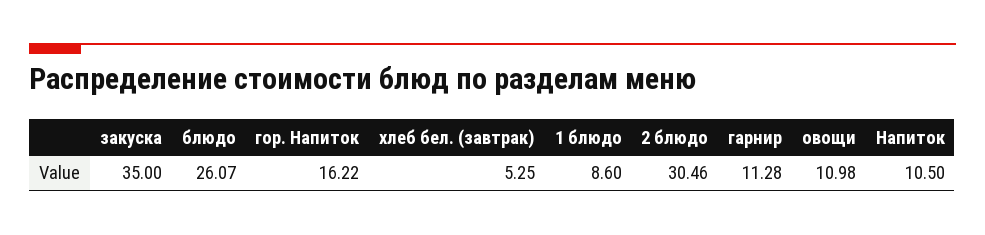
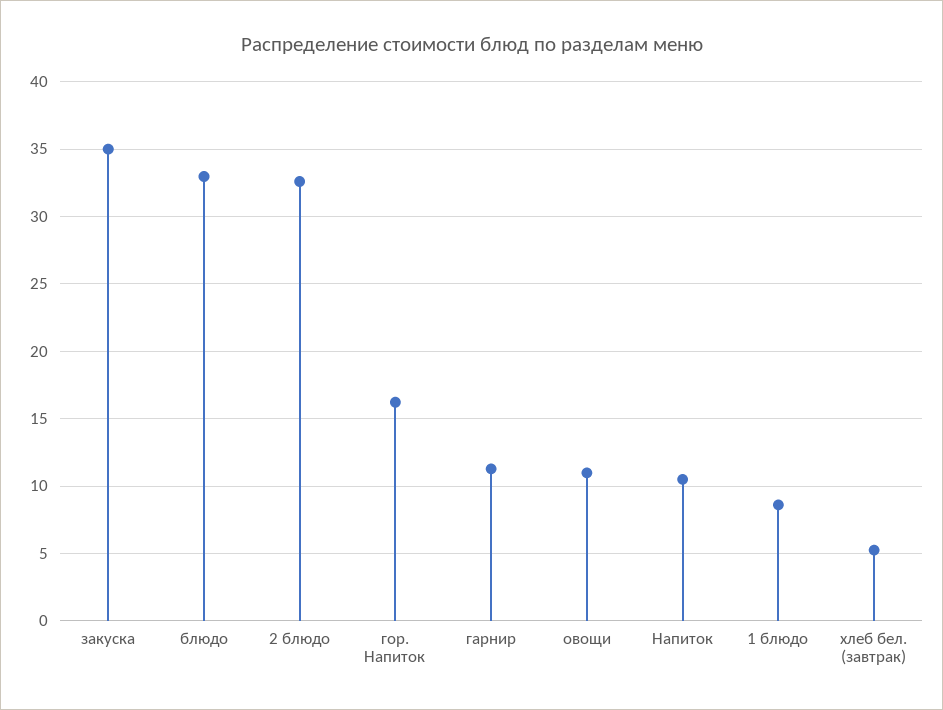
блюдо: 26.07 -> 33
2 блюдо: 30.46 -> 32.5

